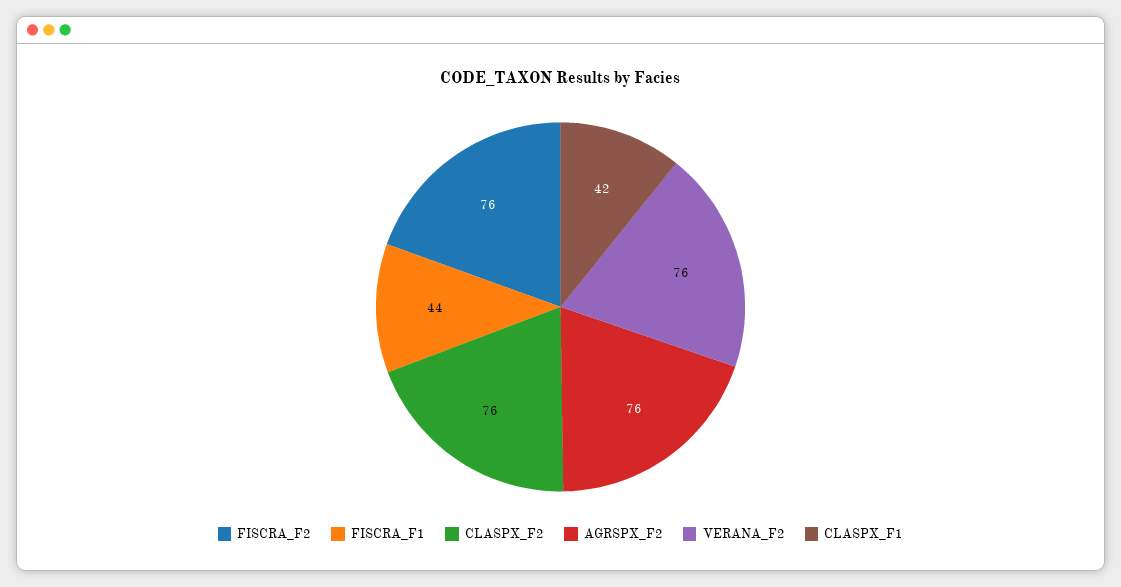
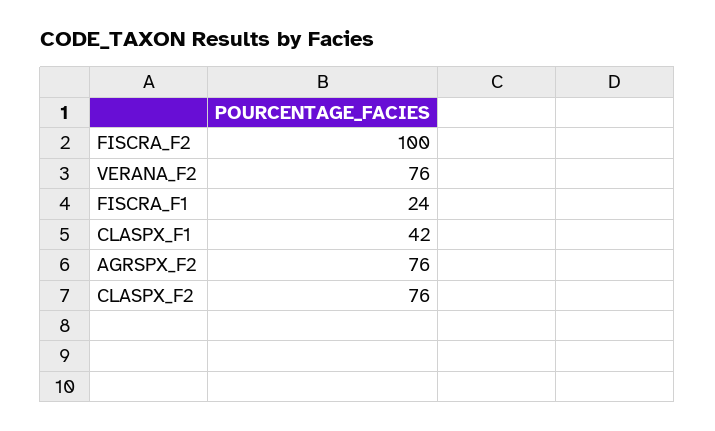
FISCRA_F2: 76 -> 100
FISCRA_F1: 44 -> 24

